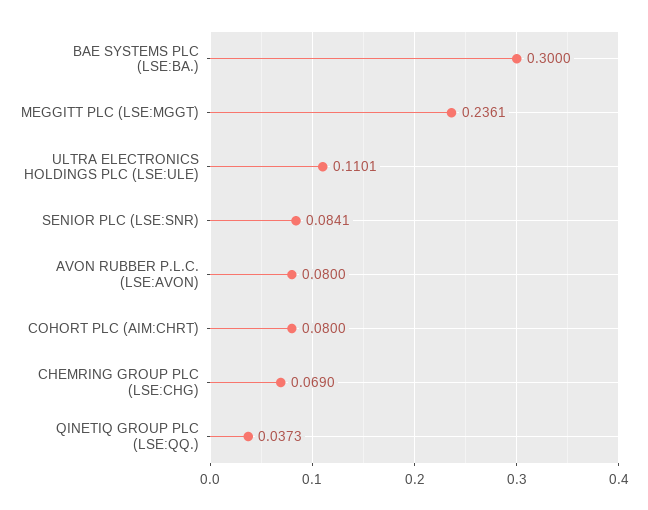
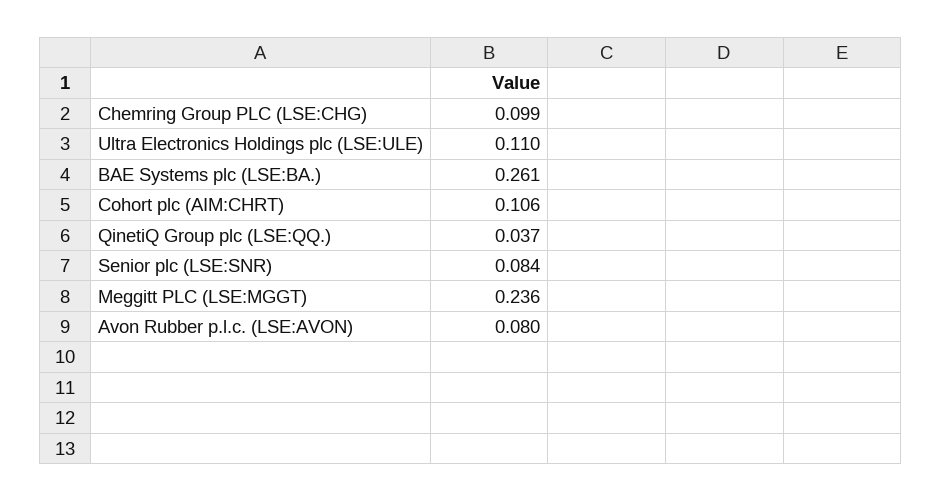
BAE SYSTEMS PLC (LSE:BA.): 0.3 -> 0.261
COHORT PLC (AIM:CHRT): 0.08 -> 0.106
CHEMRING GROUP PLC (LSE:CHG): 0.069 -> 0.099

